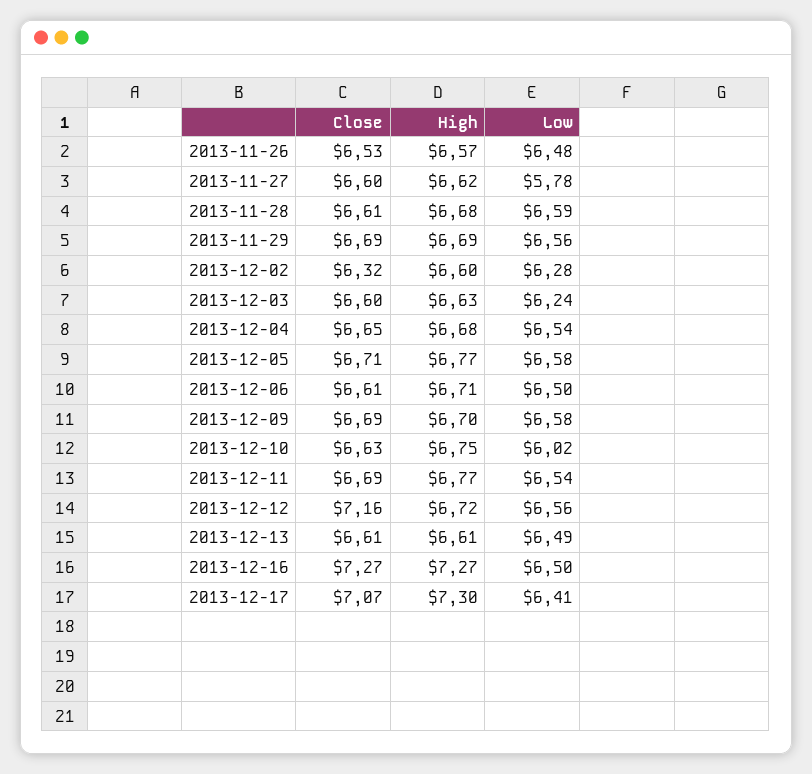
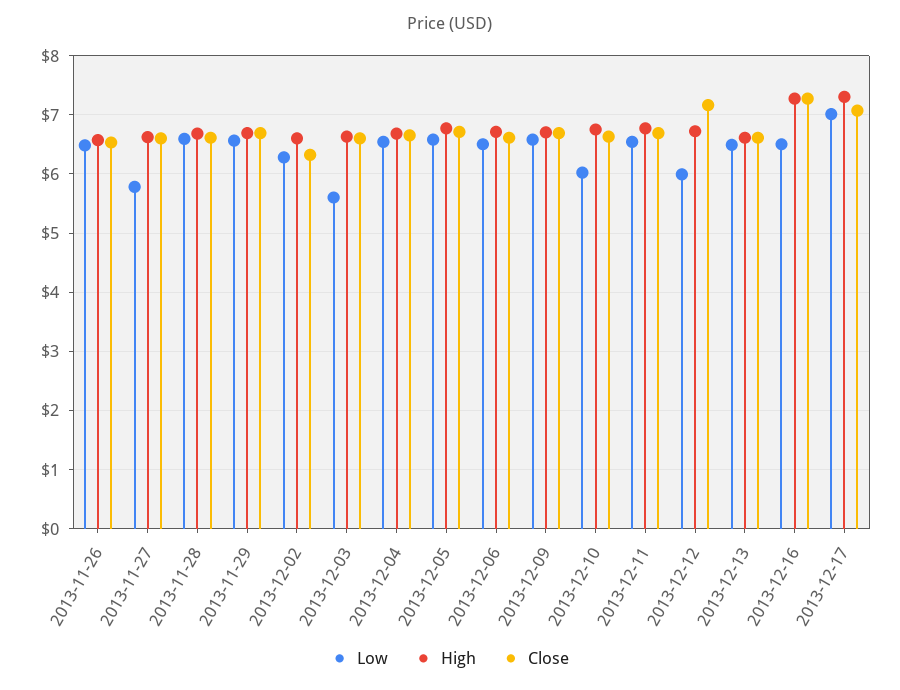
Low, 2013-12-03: 6.24 -> 5.6
Low, 2013-12-12: 6.56 -> 6
Low, 2013-12-17: 6.41 -> 7

